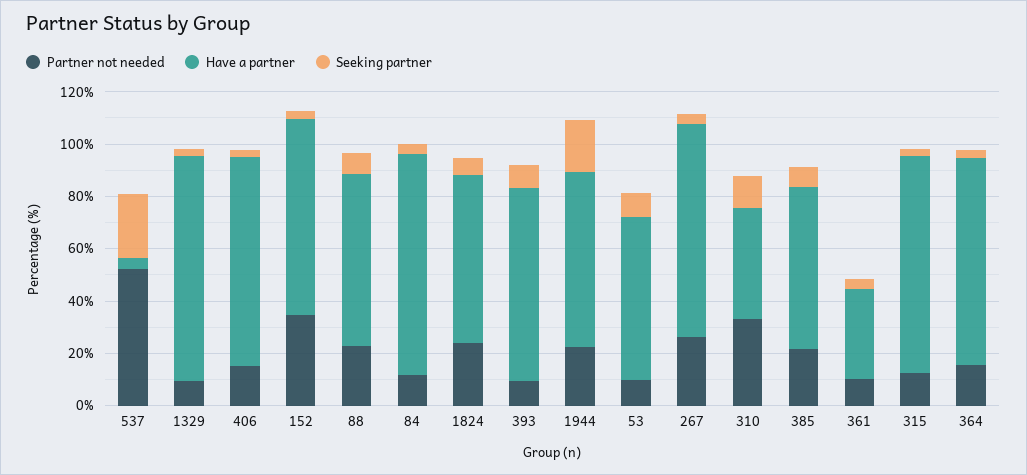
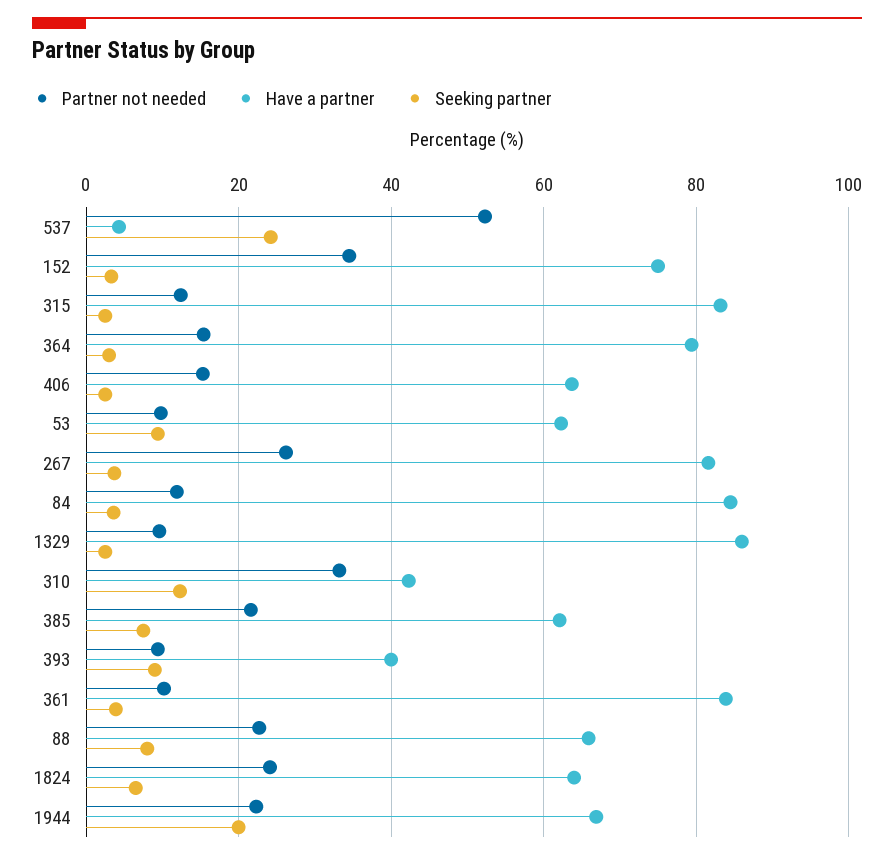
Have a partner, 406: 80 -> 64
Have a partner, 393: 75 -> 40
Have a partner, 361: 35 -> 84

